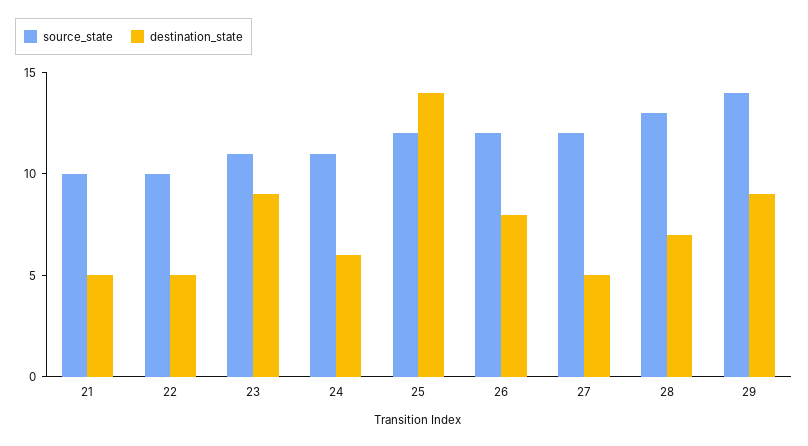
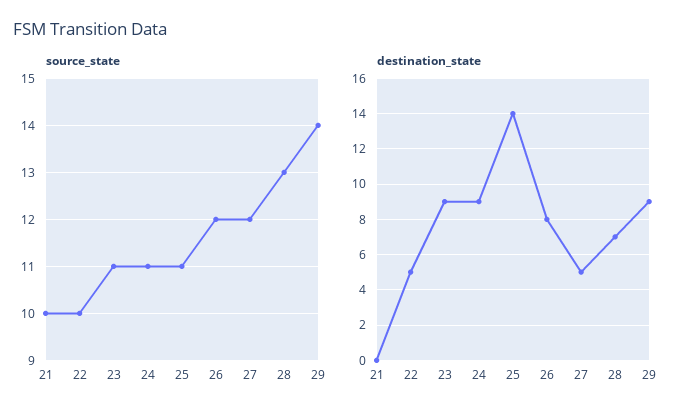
destination_state, 21: 5 -> 0
destination_state, 24: 6 -> 9
source_state, 25: 12 -> 11

